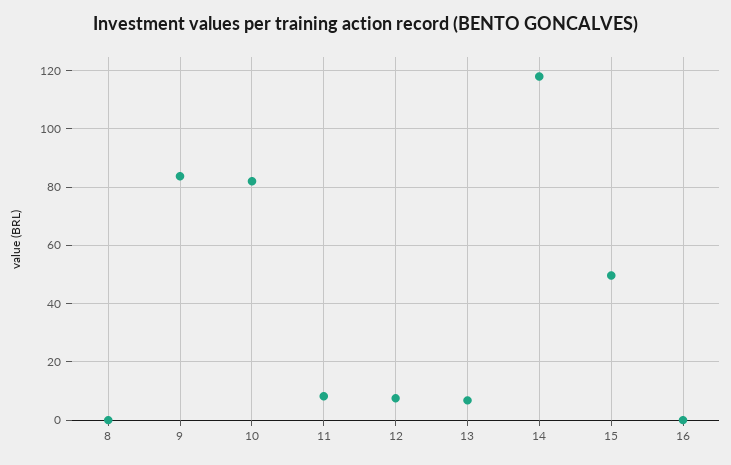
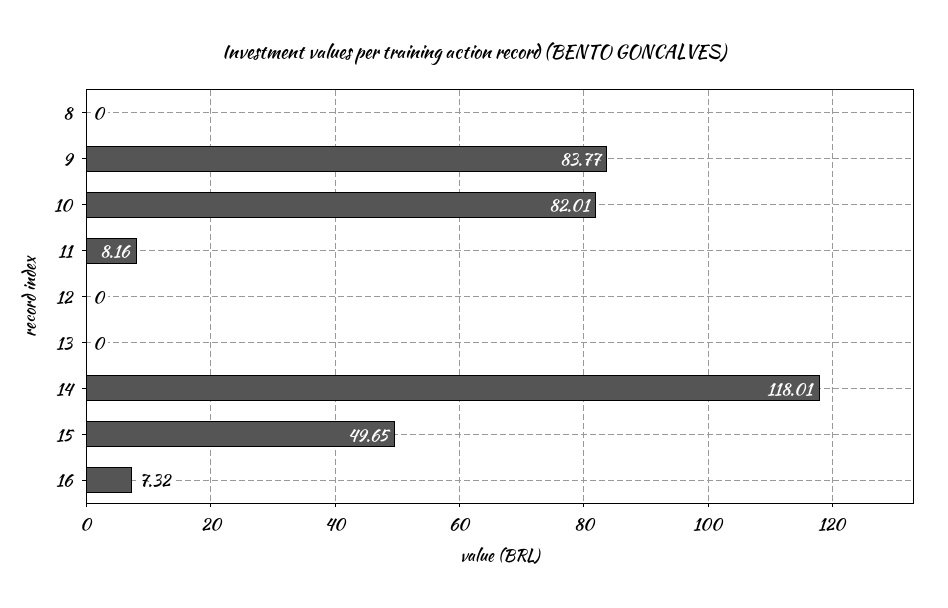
12: 7.5 -> 0
13: 7.5 -> 0
16: 0 -> 7.32

